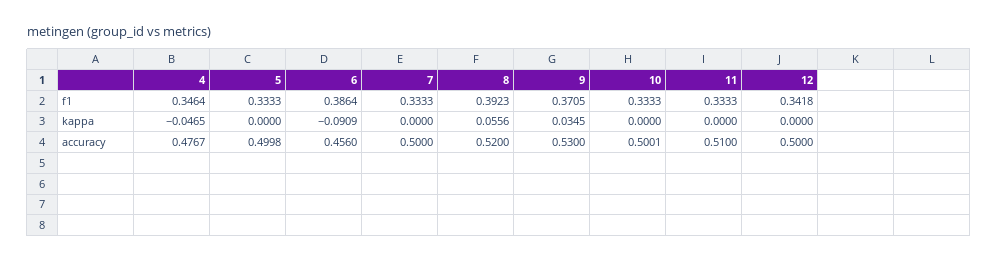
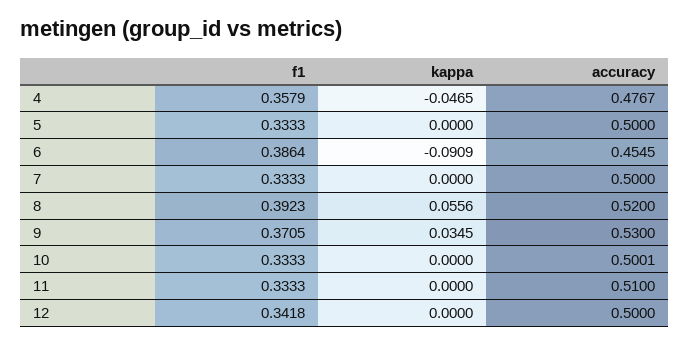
4, f1: 0.3464 -> 0.3579
5, accuracy: 0.4998 -> 0.5
6, accuracy: 0.456 -> 0.4545

